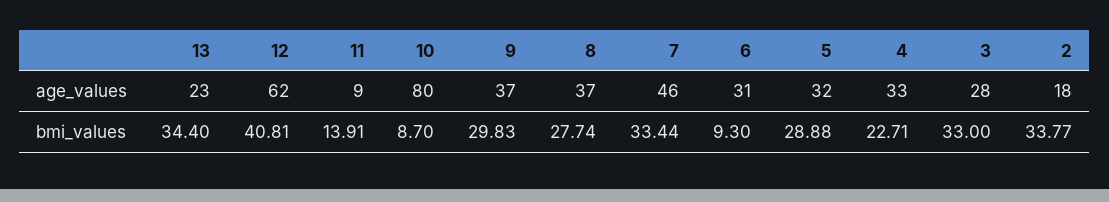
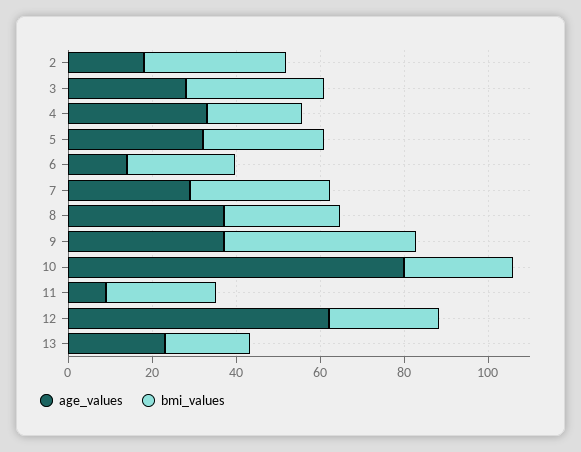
age_values, 7: 46 -> 30
age_values, 6: 31 -> 15
bmi_values, 13: 34.4 -> 20
bmi_values, 12: 40.81 -> 25
bmi_values, 11: 13.91 -> 25
bmi_values, 10: 8.7 -> 25
bmi_values, 9: 29.83 -> 45
bmi_values, 6: 9.3 -> 25

